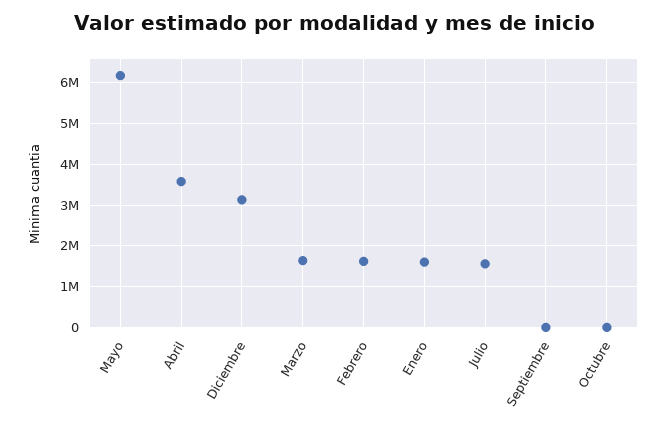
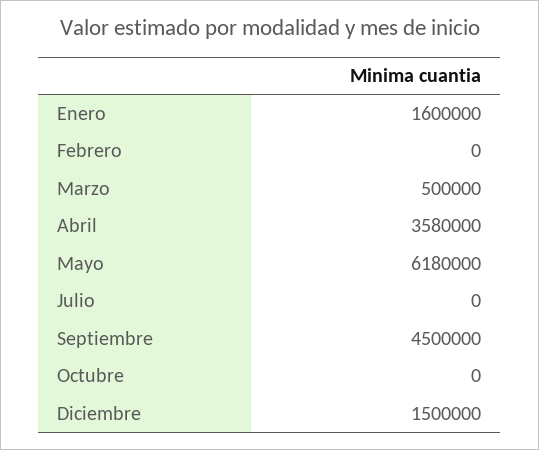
Diciembre: 3200000 -> 1500000
Marzo: 1600000 -> 500000
Febrero: 1600000 -> 0
Julio: 1600000 -> 0
Septiembre: 0 -> 4500000

